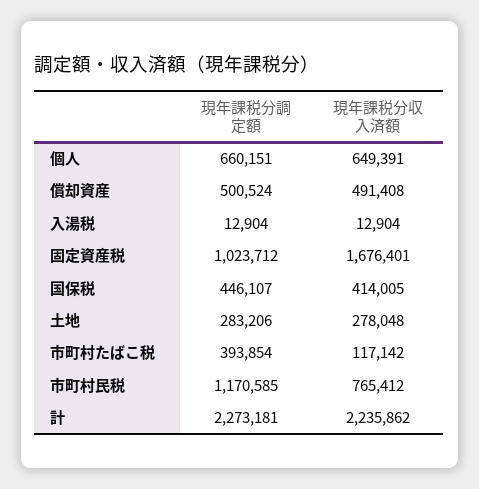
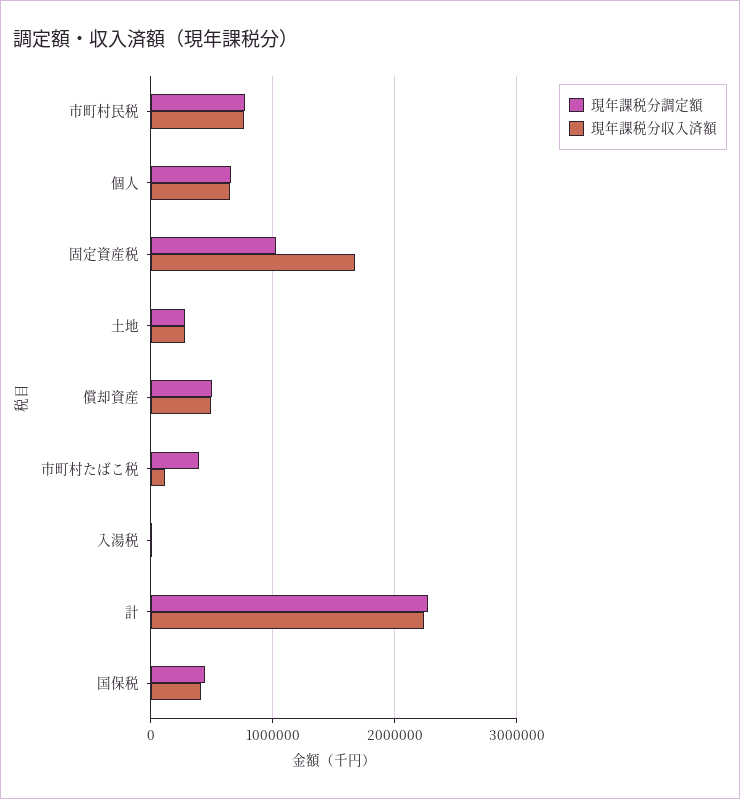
現年課税分調定額, 市町村民税: 1170585 -> 800000

